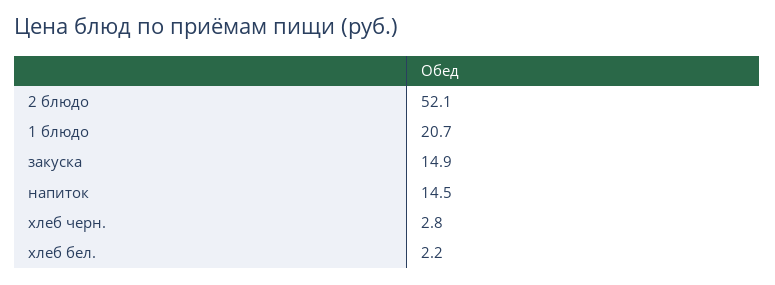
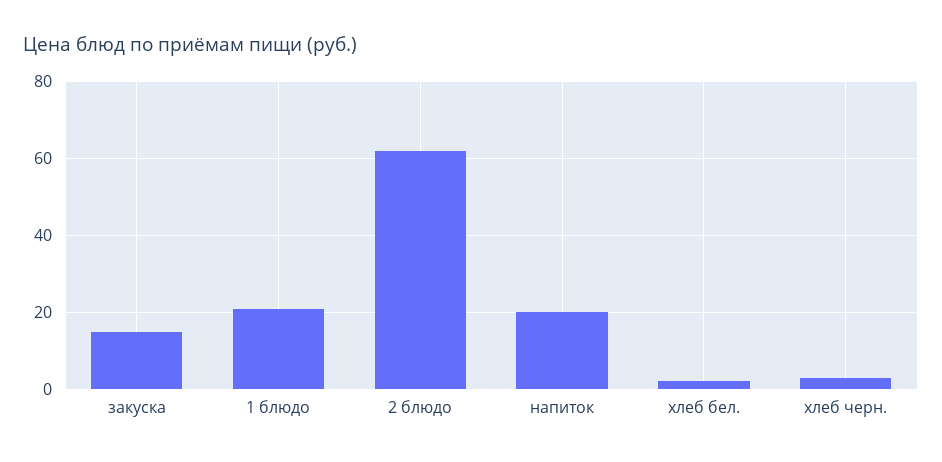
2 блюдо: 52.1 -> 62
напиток: 14.5 -> 20

